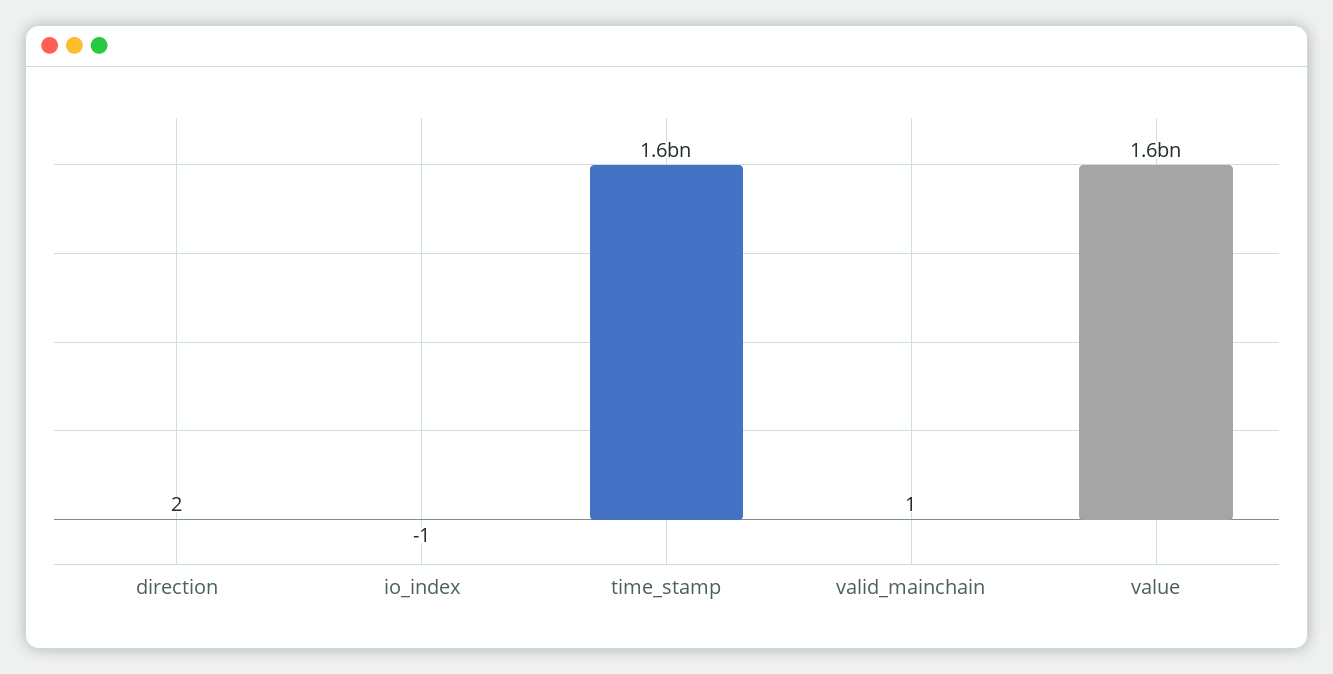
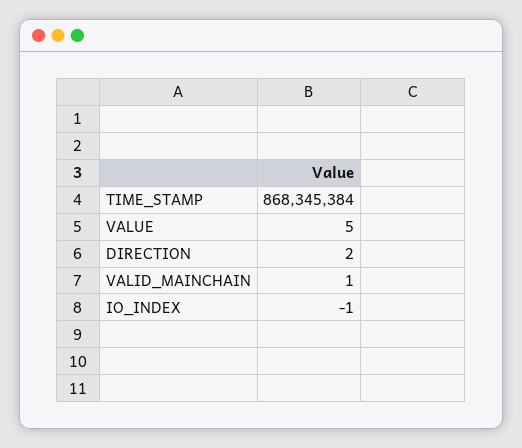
time_stamp: 1600000000 -> 868345384
value: 1600000000 -> 5

